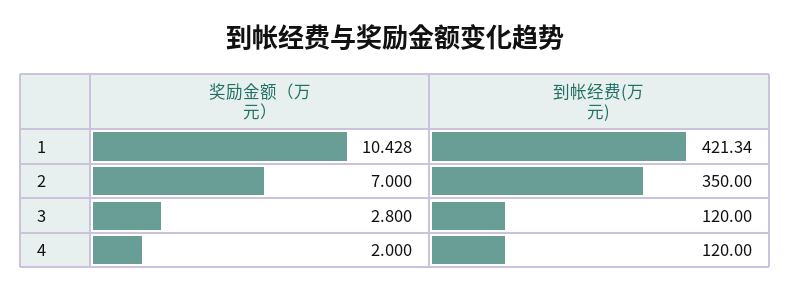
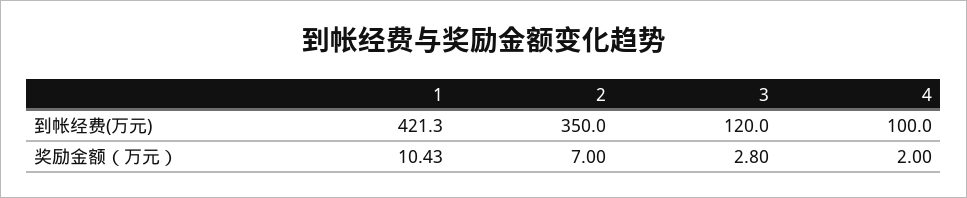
到帐经费(万元), 4: 120 -> 100

